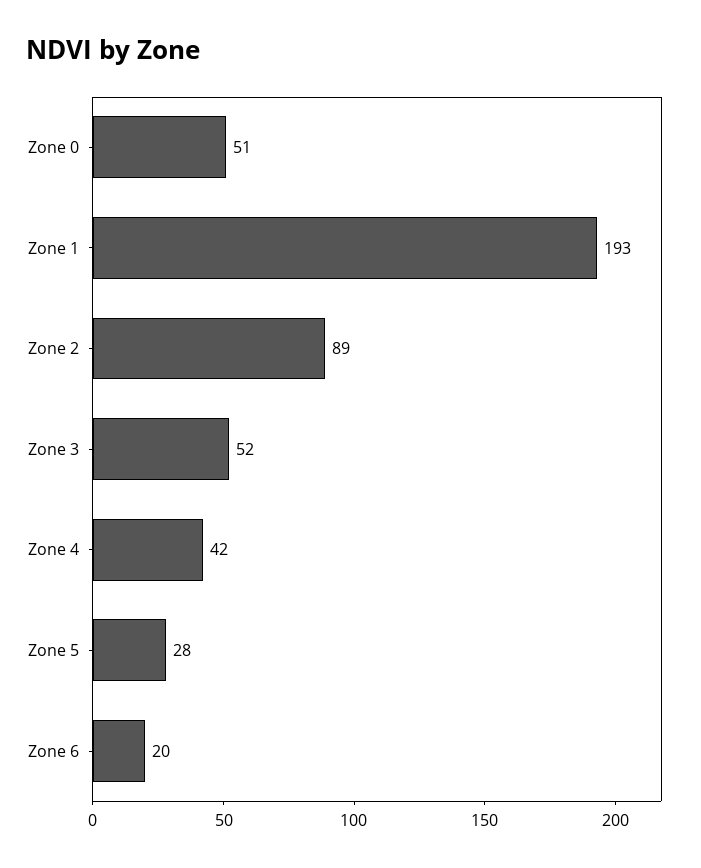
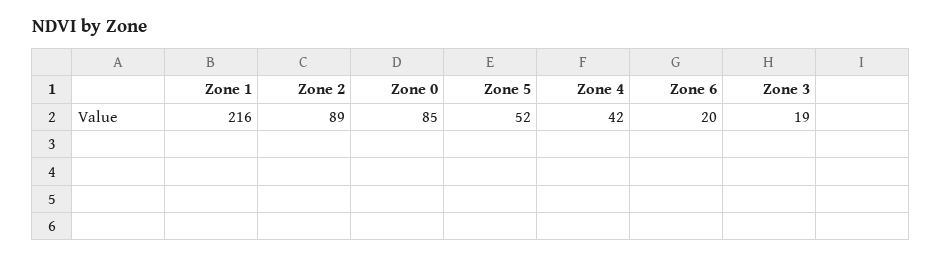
Zone 0: 51 -> 85
Zone 1: 193 -> 216
Zone 3: 52 -> 19
Zone 5: 28 -> 52

